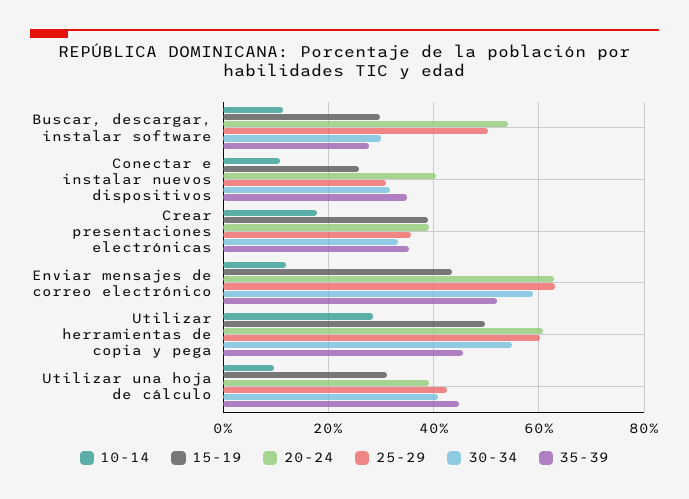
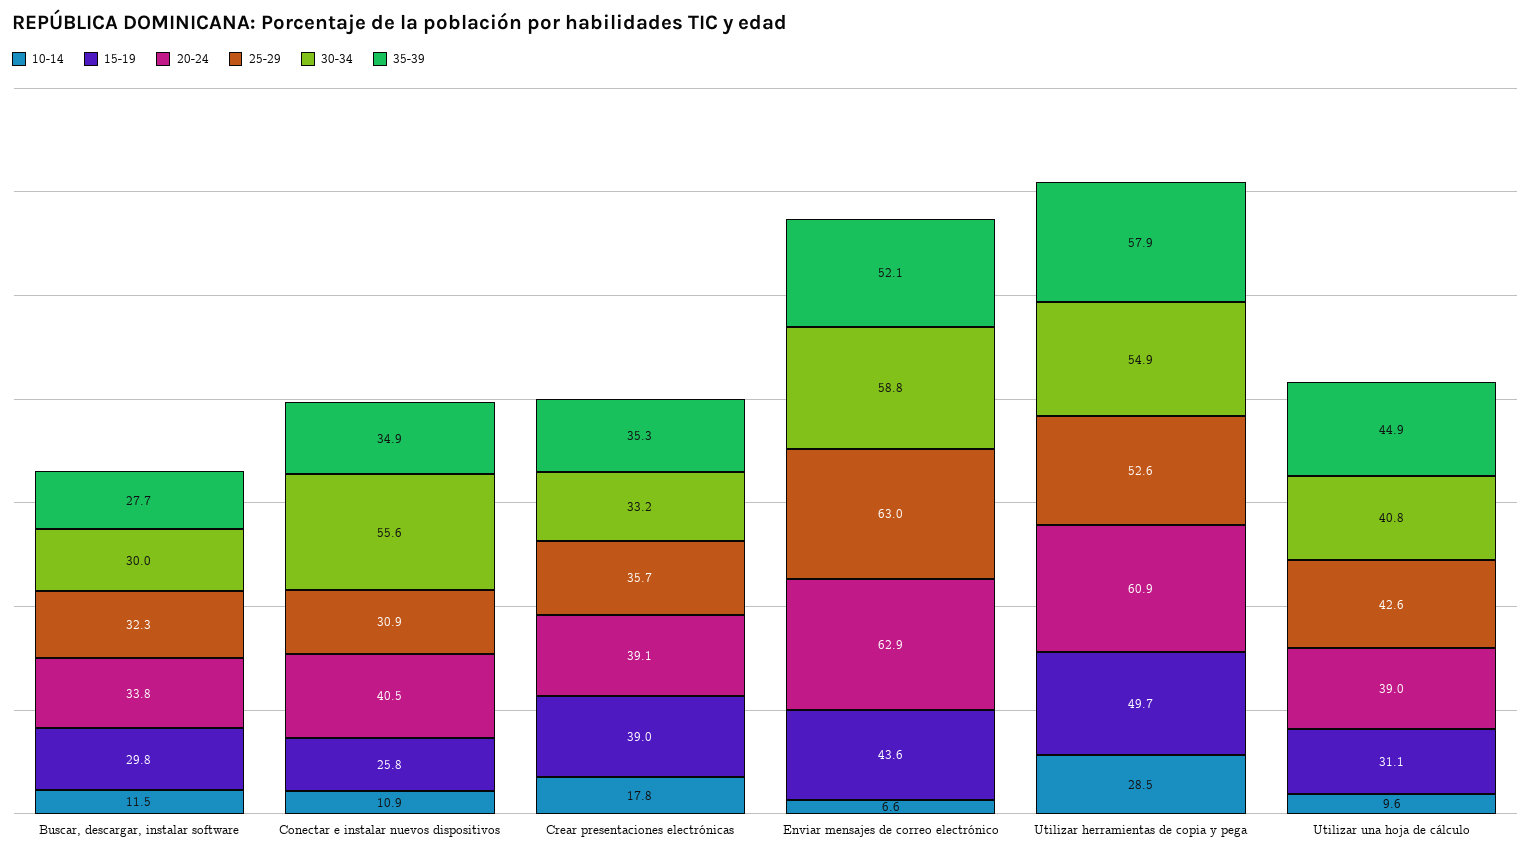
20-24, Buscar, descargar, instalar software: 54 -> 33.8
25-29, Buscar, descargar, instalar software: 50 -> 32.3
30-34, Conectar e instalar nuevos dispositivos: 32 -> 55.6
10-14, Enviar mensajes de correo electrónico: 12 -> 6.6
25-29, Utilizar herramientas de copia y pega: 60 -> 52.6
35-39, Utilizar herramientas de copia y pega: 46 -> 57.9

